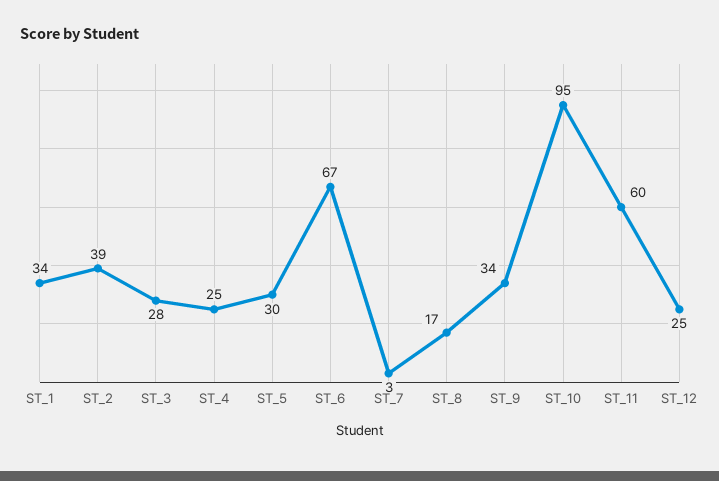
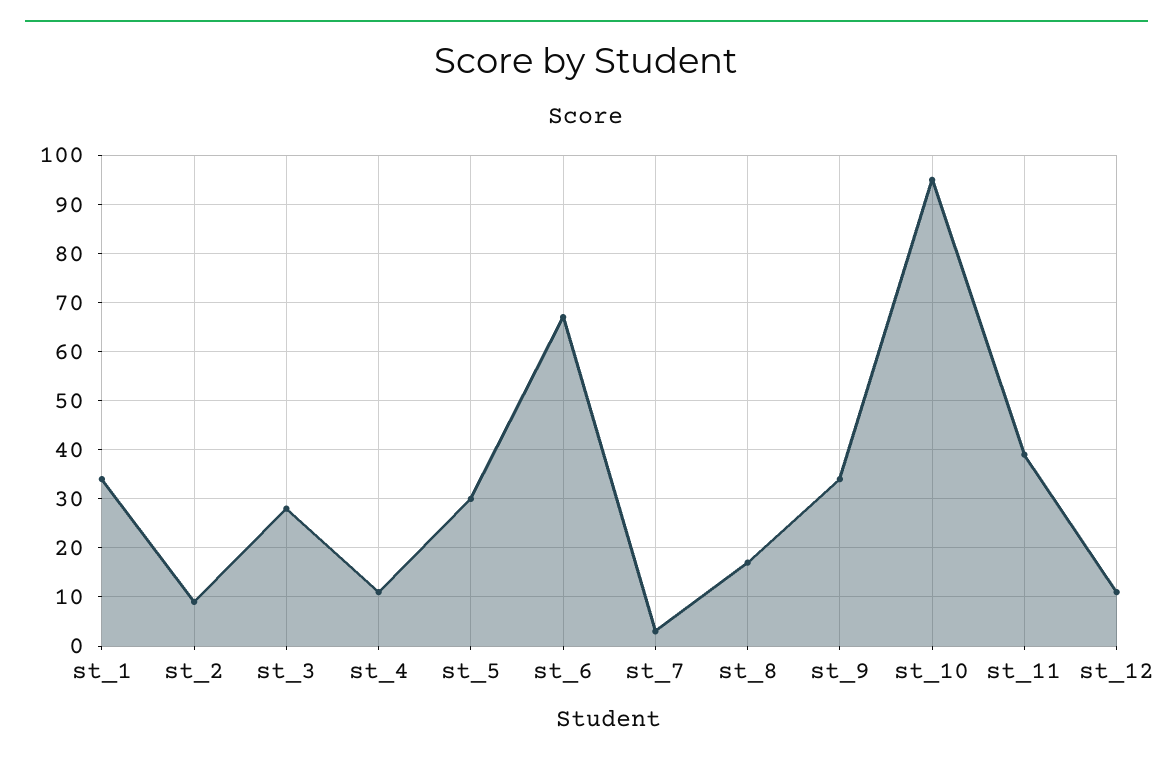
ST_2: 39 -> 10
ST_4: 25 -> 10
ST_11: 60 -> 40
ST_12: 25 -> 10

